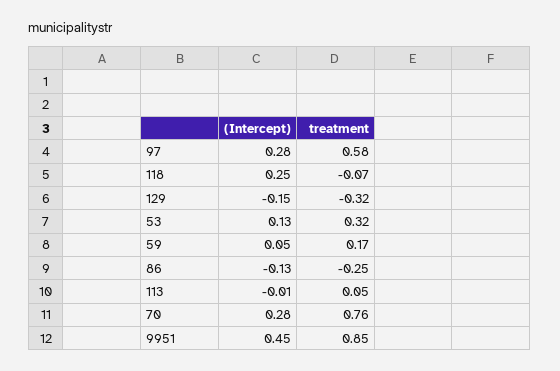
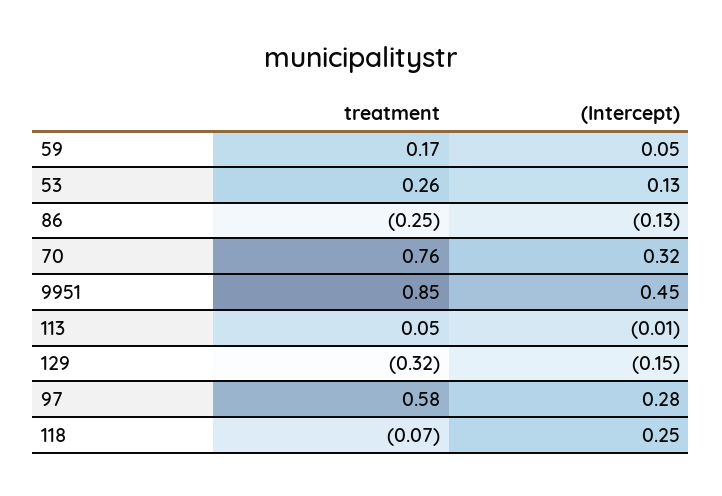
treatment, 53: 0.32 -> 0.26
(Intercept), 70: 0.28 -> 0.32

